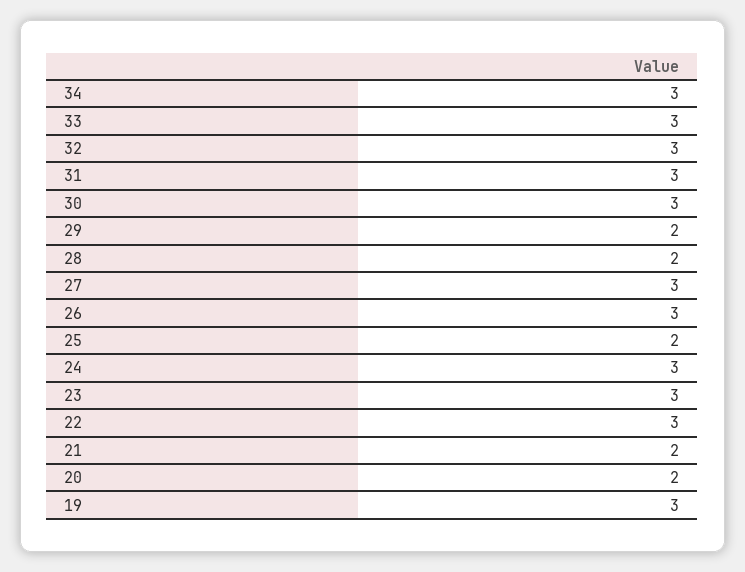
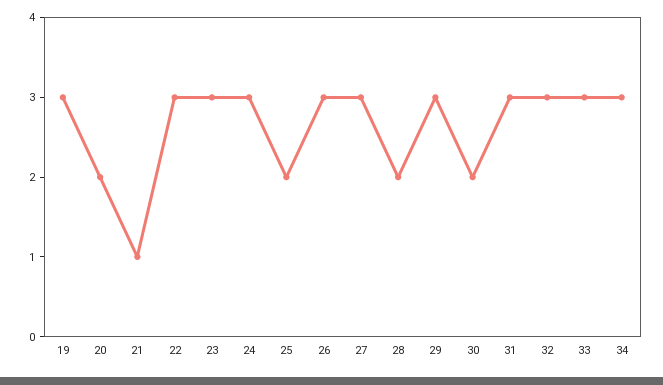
30: 3 -> 2
29: 2 -> 3
21: 2 -> 1

